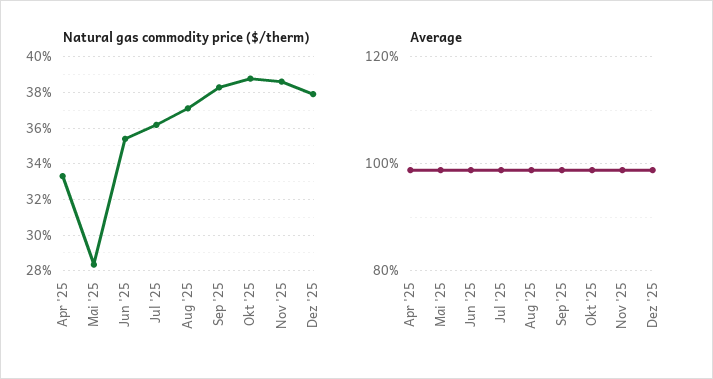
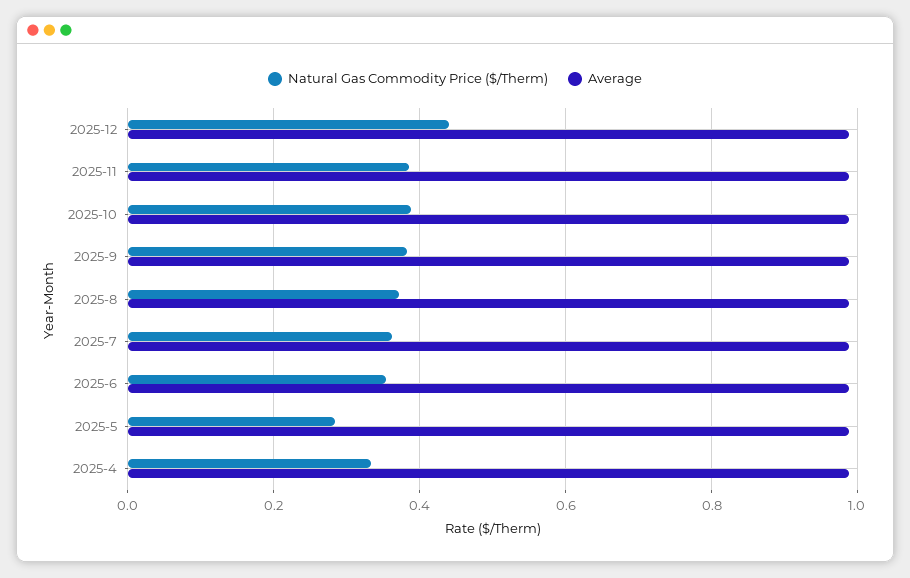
Natural gas commodity price ($/therm), Dez '25: 0.38 -> 0.44

